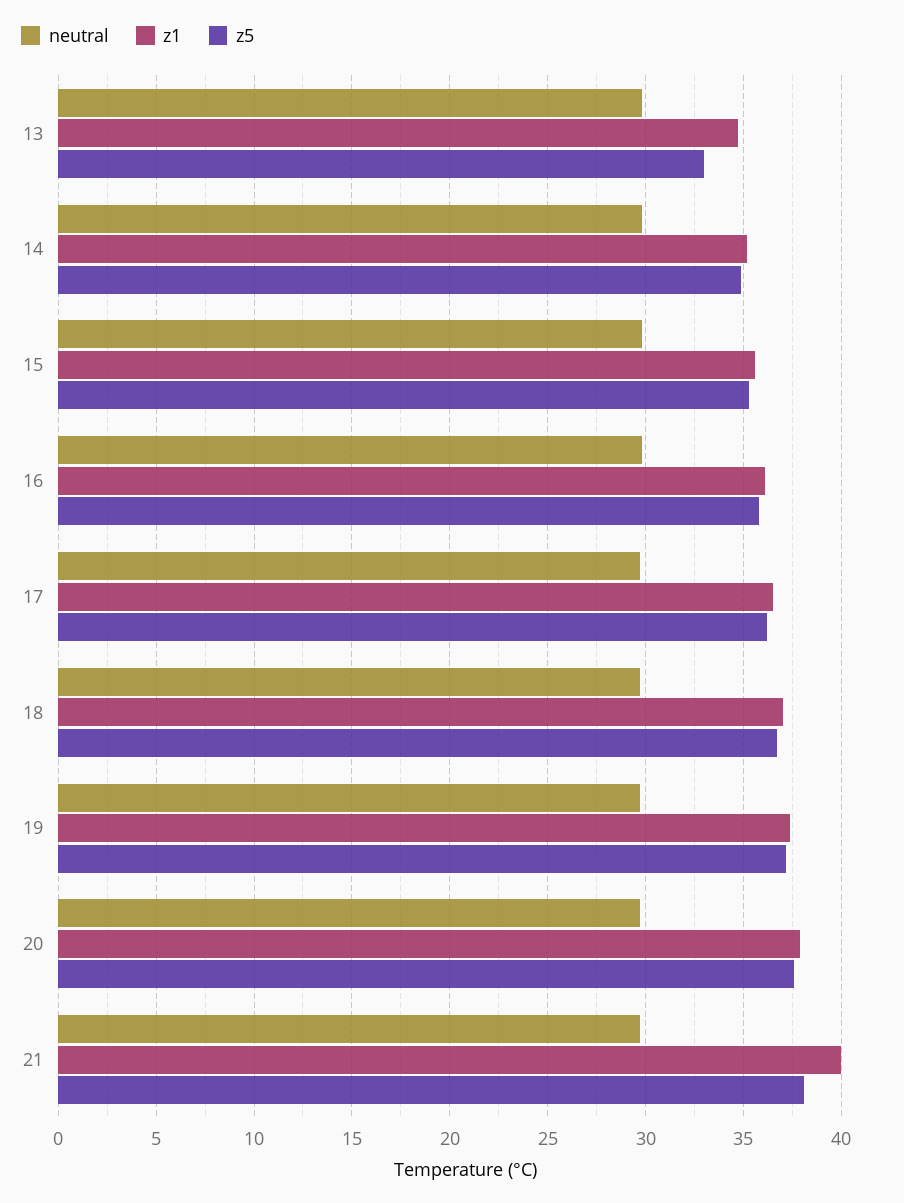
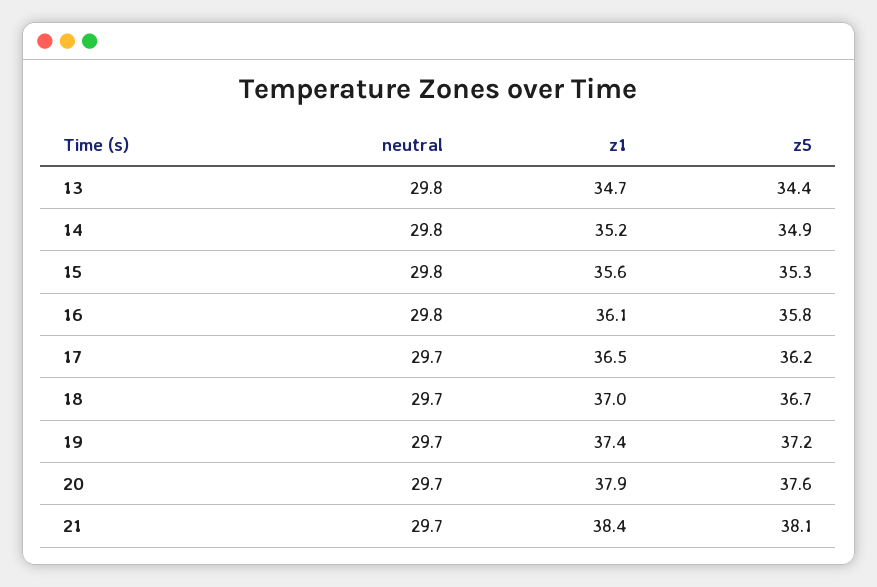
z5, 13: 33 -> 34.4
z1, 21: 40 -> 38.4

